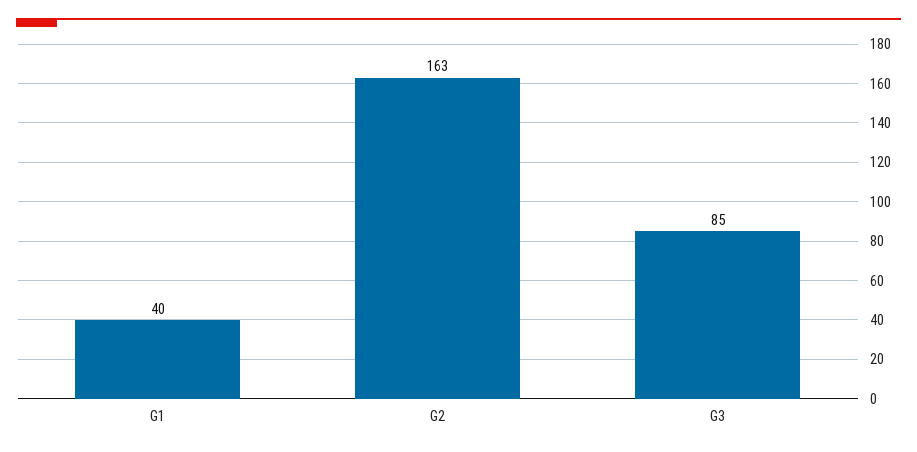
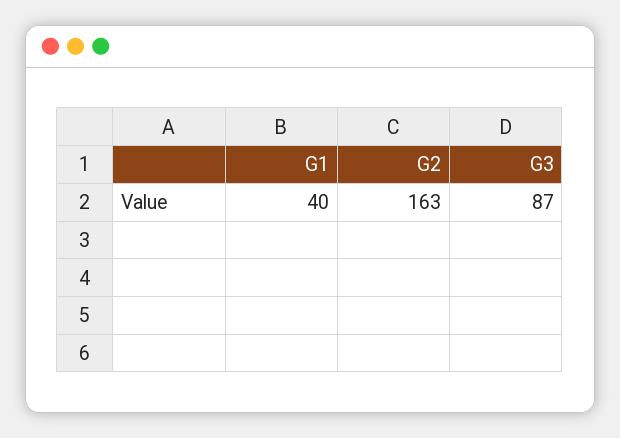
G3: 85 -> 87

